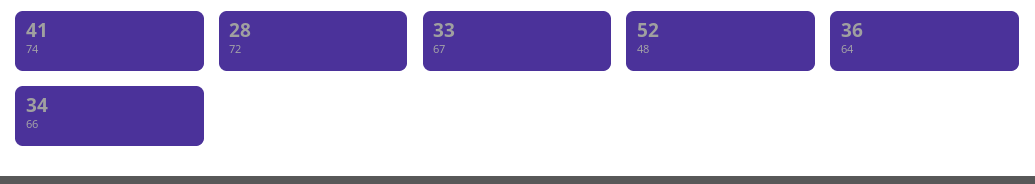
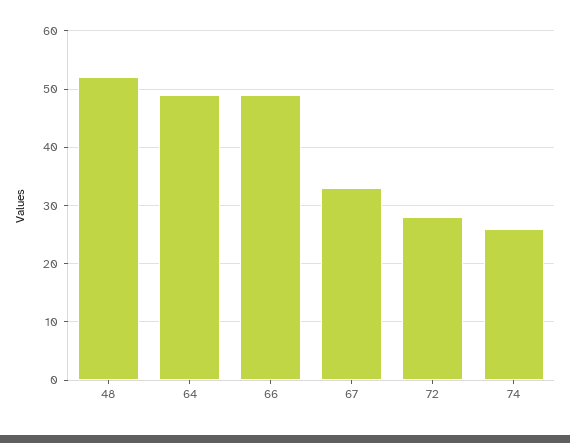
74: 41 -> 25
64: 36 -> 50
66: 34 -> 50

